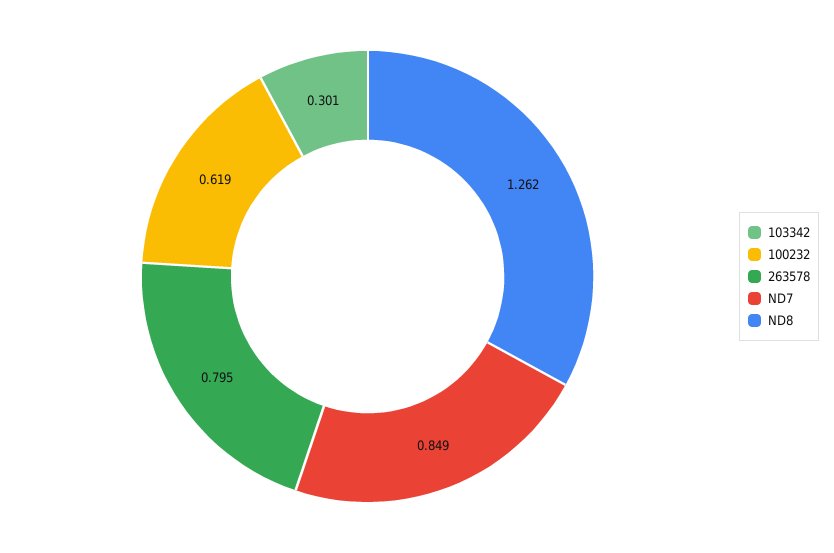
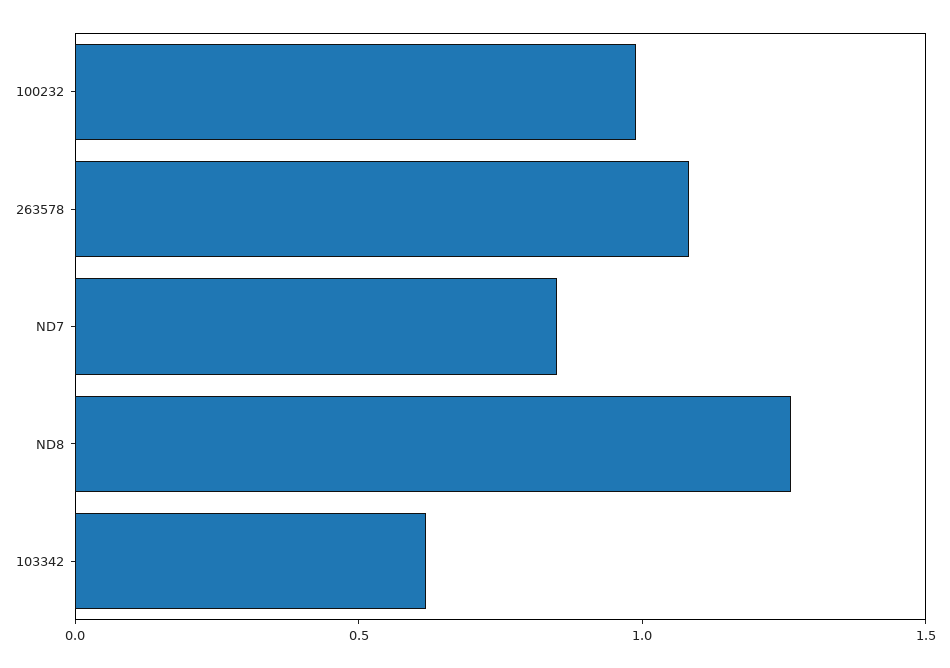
103342: 0.301 -> 0.6
100232: 0.619 -> 1
263578: 0.795 -> 1.1

